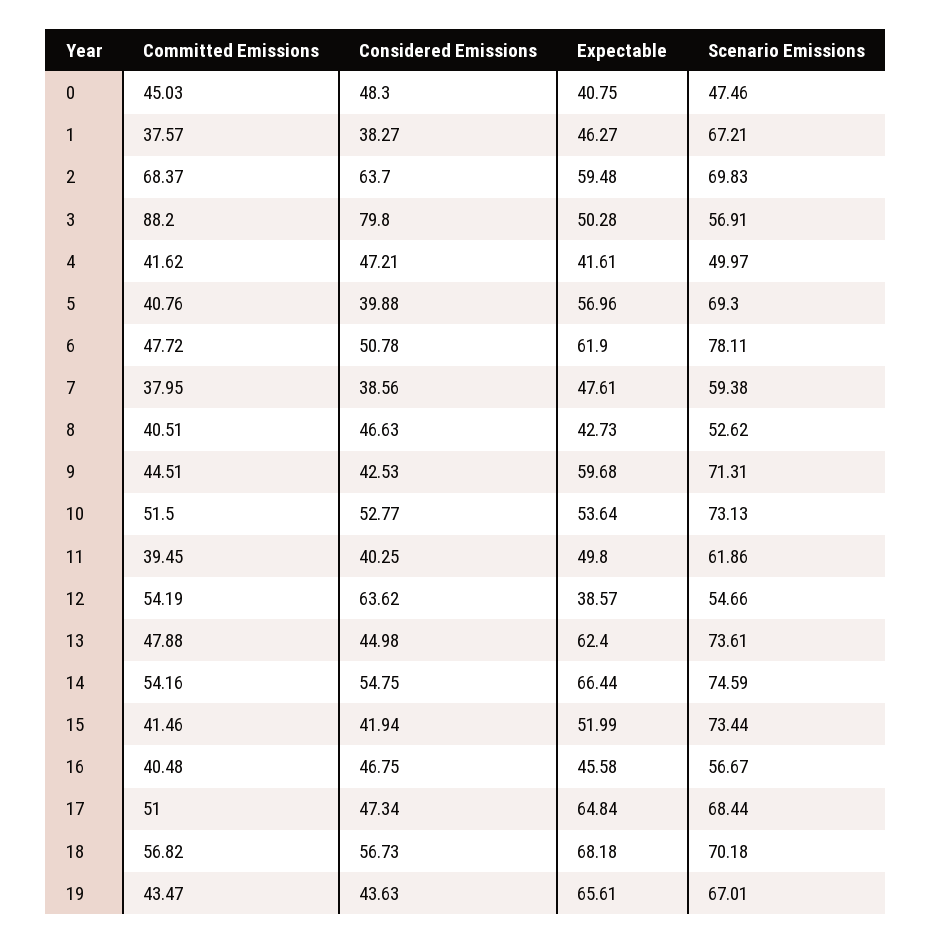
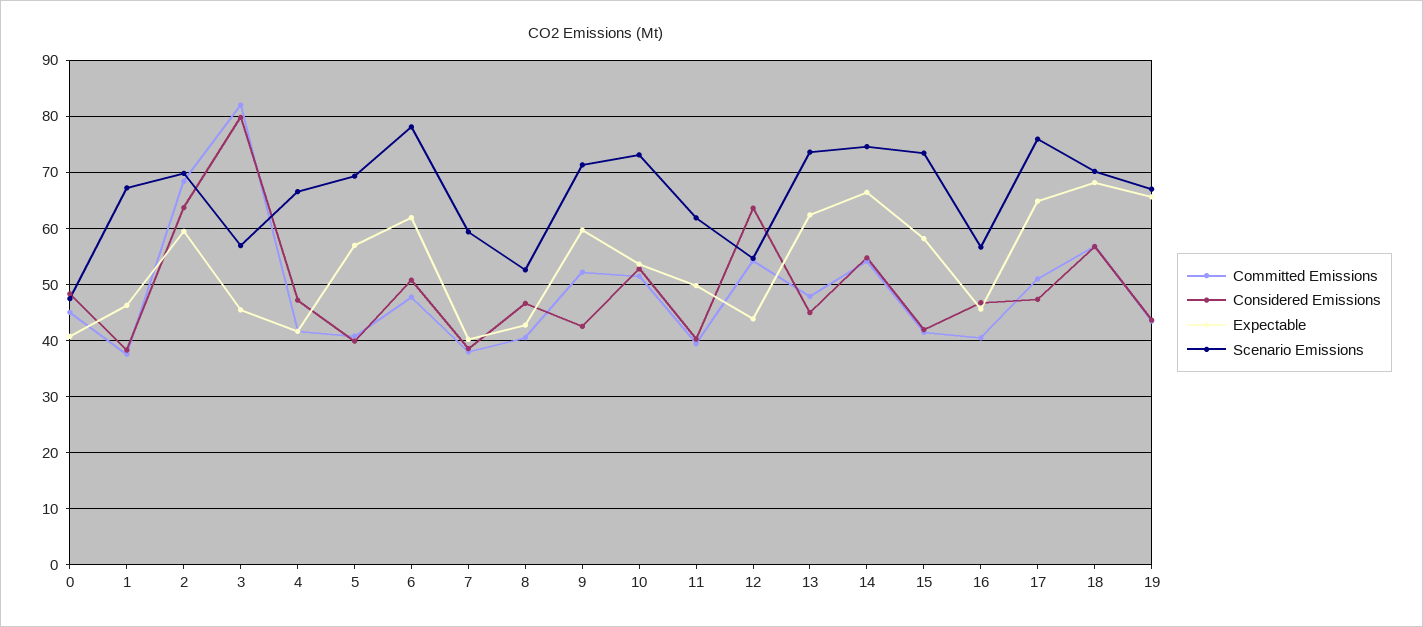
Committed Emissions, 3: 88.2 -> 82
Expectable, 3: 50.28 -> 46
Scenario Emissions, 4: 49.97 -> 66
Expectable, 7: 47.61 -> 40
Committed Emissions, 9: 44.51 -> 52
Expectable, 12: 38.57 -> 44
Expectable, 15: 51.99 -> 58
Scenario Emissions, 17: 68.44 -> 76

